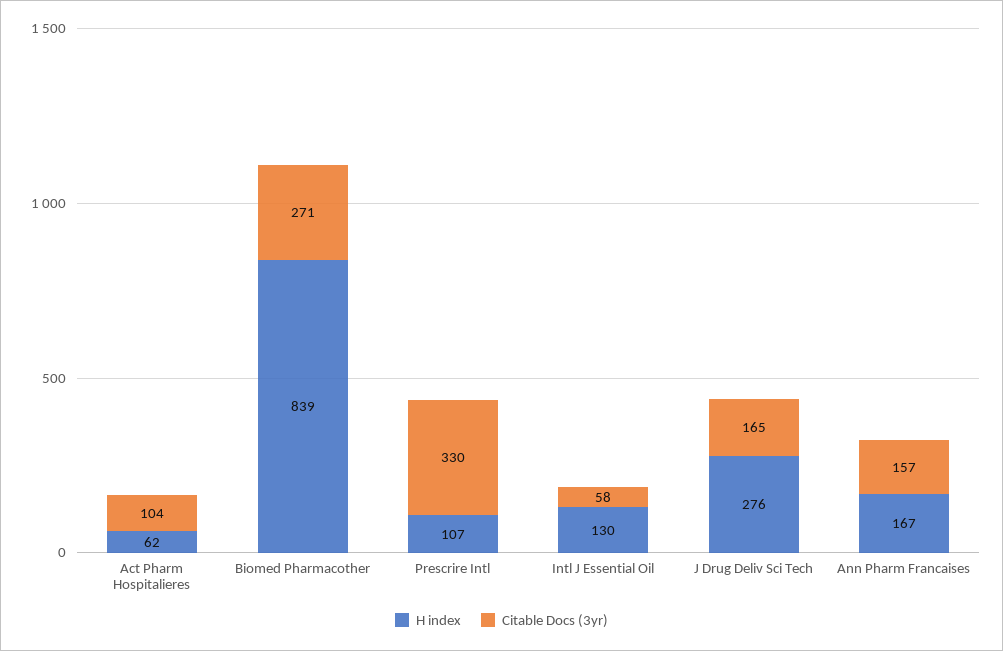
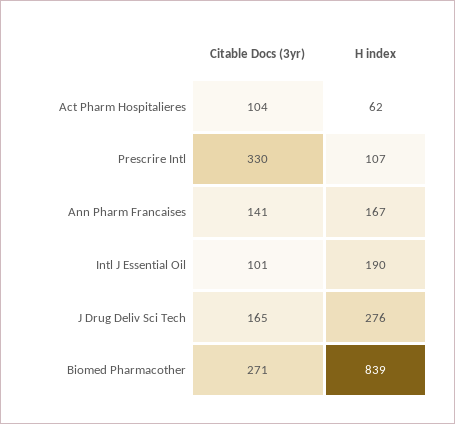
H index, Intl J Essential Oil: 130 -> 190
Citable Docs (3yr), Intl J Essential Oil: 58 -> 101
Citable Docs (3yr), Ann Pharm Francaises: 157 -> 141

